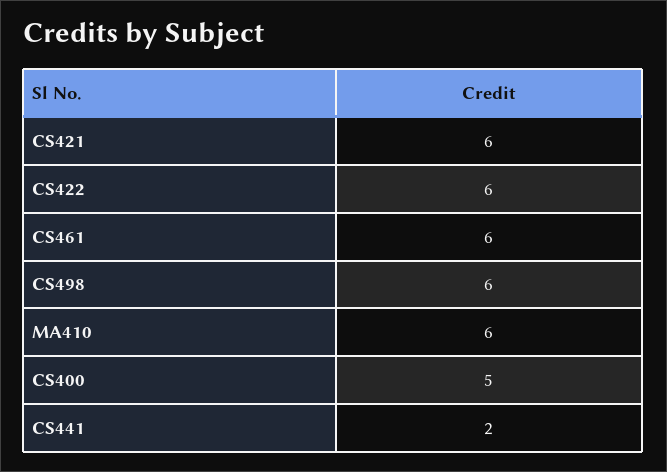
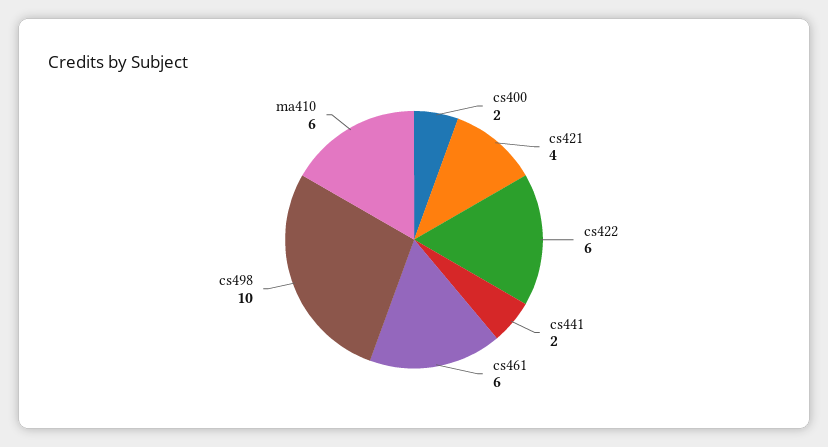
CS421: 6 -> 4
CS498: 6 -> 10
CS400: 5 -> 2

